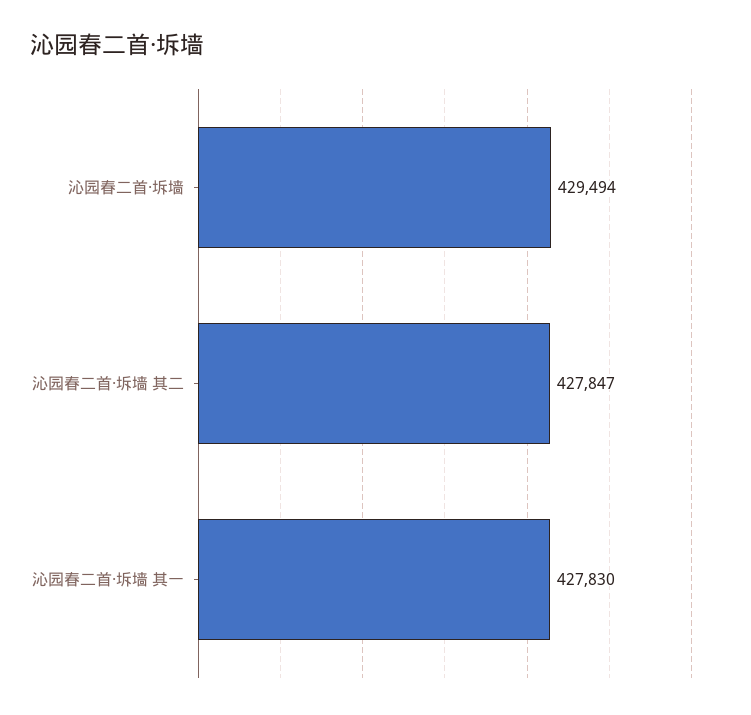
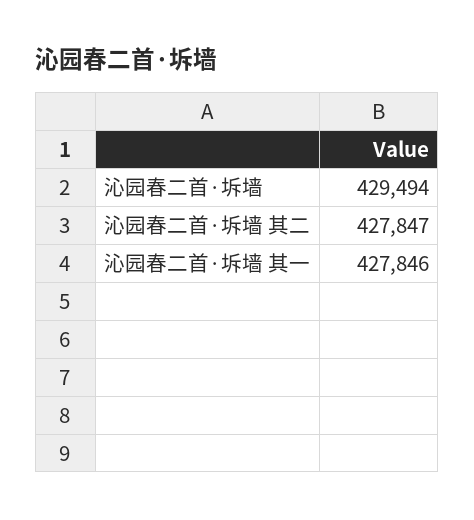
沁园春二首·坼墙 其一: 427830 -> 427846

